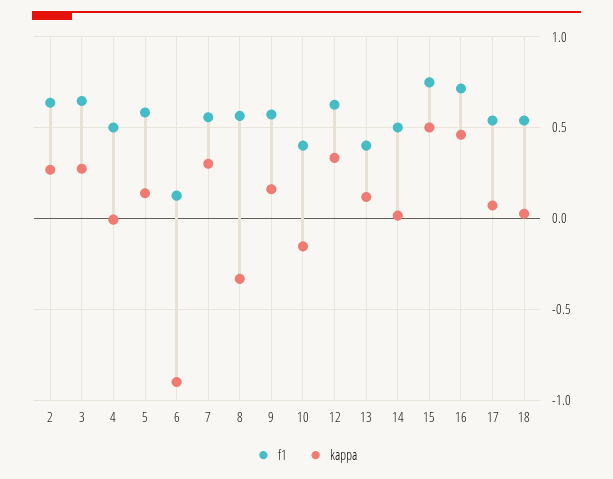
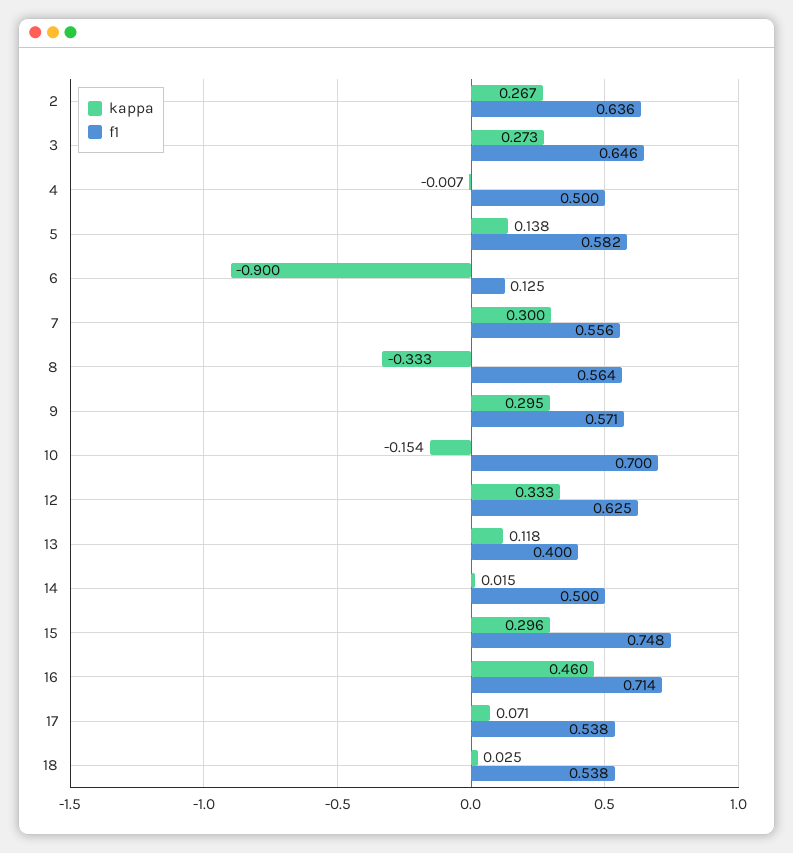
kappa, 9: 0.15 -> 0.295
f1, 10: 0.4 -> 0.7
kappa, 15: 0.5 -> 0.296

